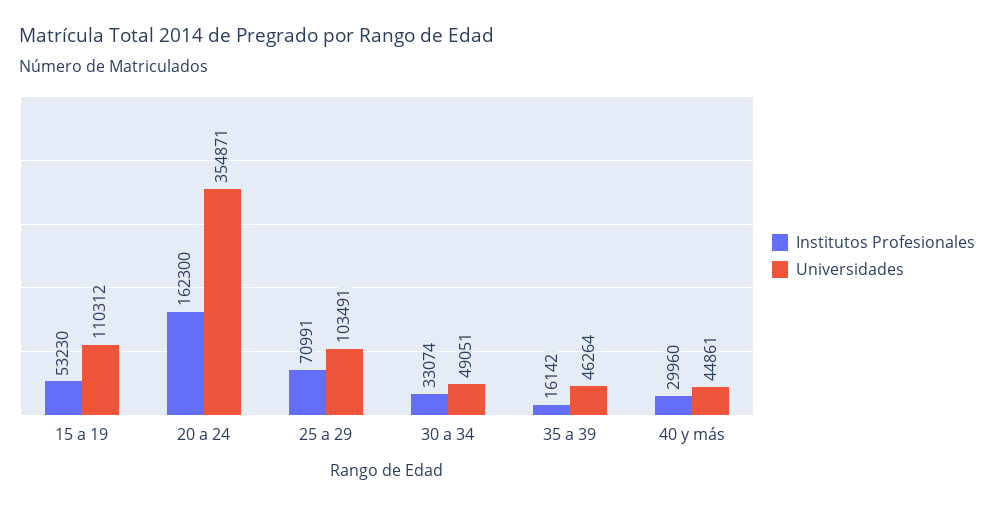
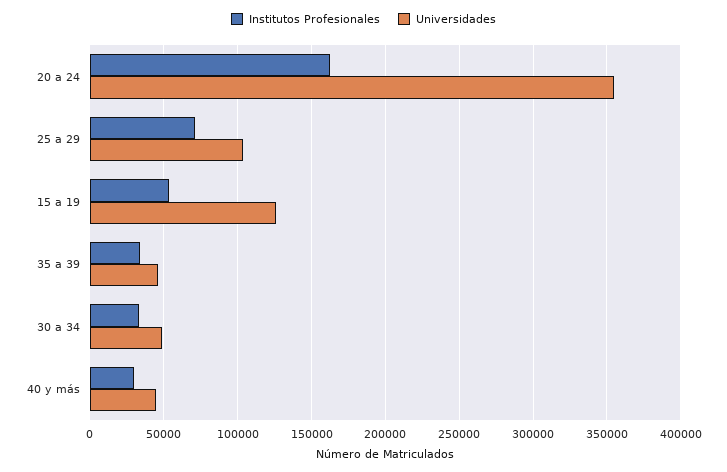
Universidades, 15 a 19: 110312 -> 125000
Institutos Profesionales, 35 a 39: 16142 -> 35000

